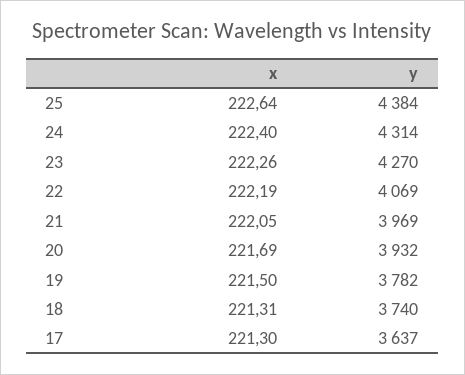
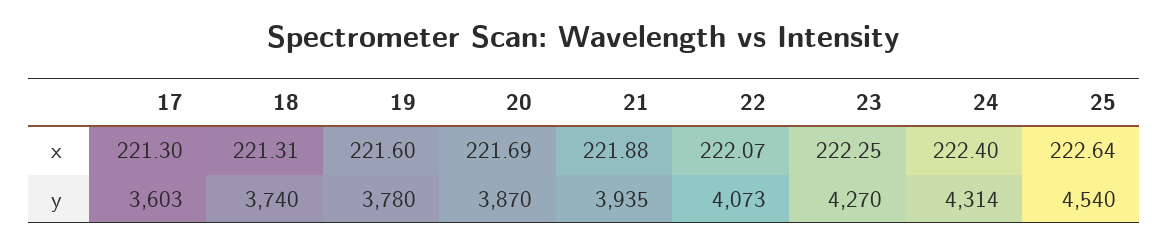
y, 25: 4384 -> 4540
x, 23: 222.26 -> 222.25
x, 22: 222.19 -> 222.07
y, 22: 4069 -> 4073
x, 21: 222.05 -> 221.88
y, 21: 3969 -> 3935
y, 20: 3932 -> 3870
x, 19: 221.5 -> 221.6
y, 19: 3782 -> 3780
y, 17: 3637 -> 3603

